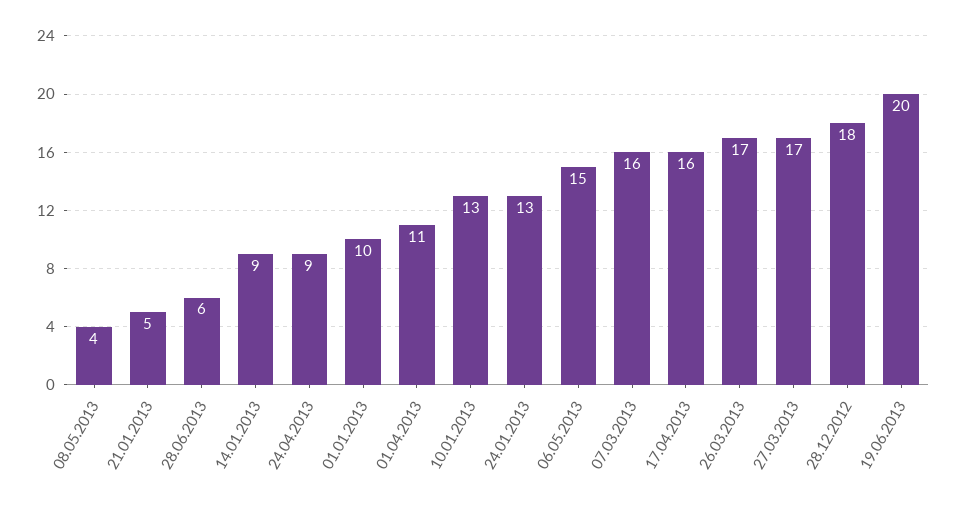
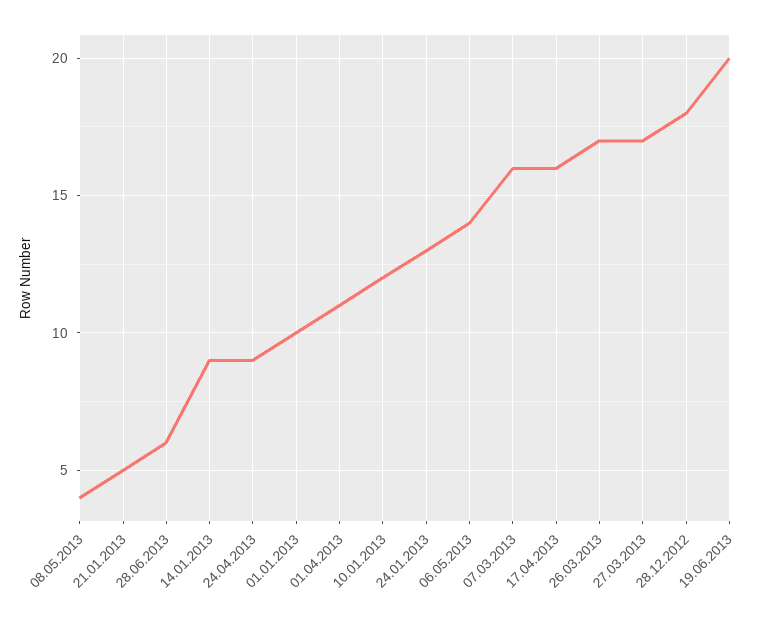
10.01.2013: 13 -> 12
06.05.2013: 15 -> 14

